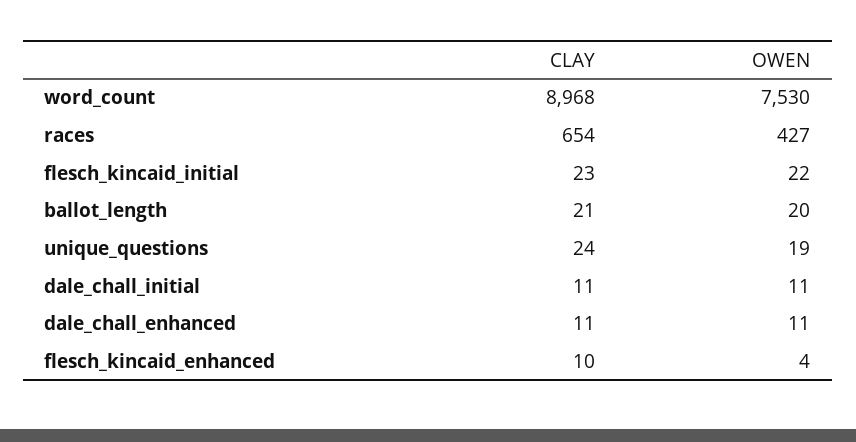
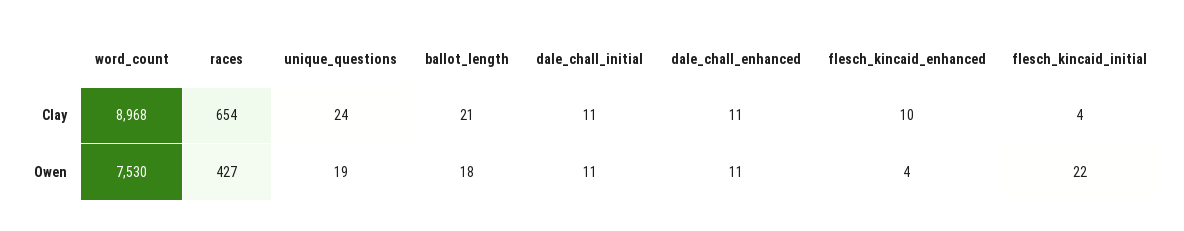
CLAY, flesch_kincaid_initial: 23 -> 4
OWEN, ballot_length: 20 -> 18

